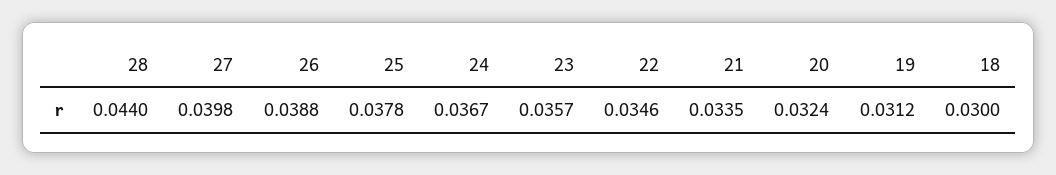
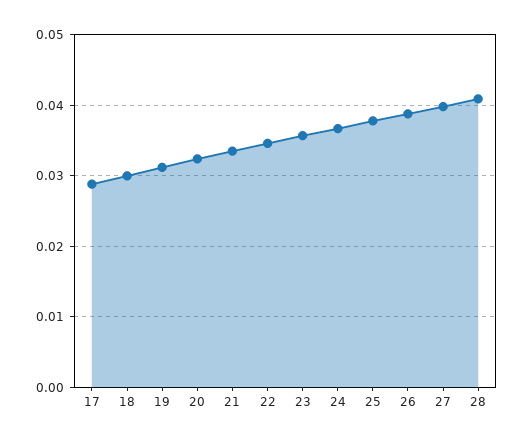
28: 0.044 -> 0.041
17: none -> 0.029

